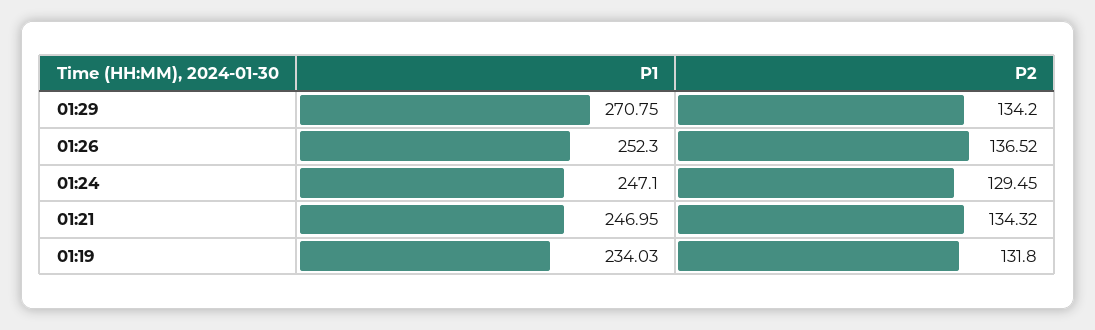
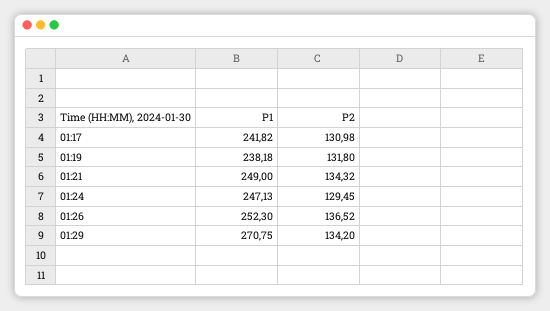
P1, 01:24: 247.1 -> 247.13
P1, 01:21: 246.95 -> 249
P1, 01:19: 234.03 -> 238.18
P1, 01:17: none -> 241.82
P2, 01:17: none -> 130.98

